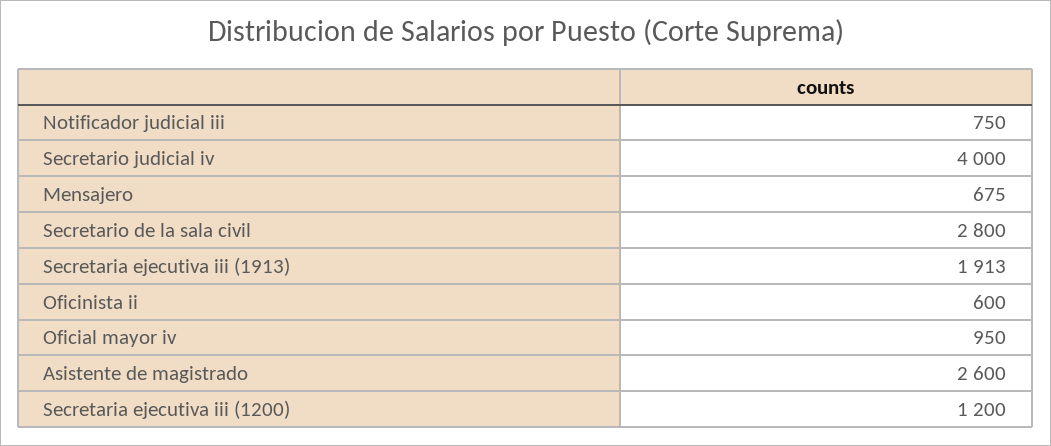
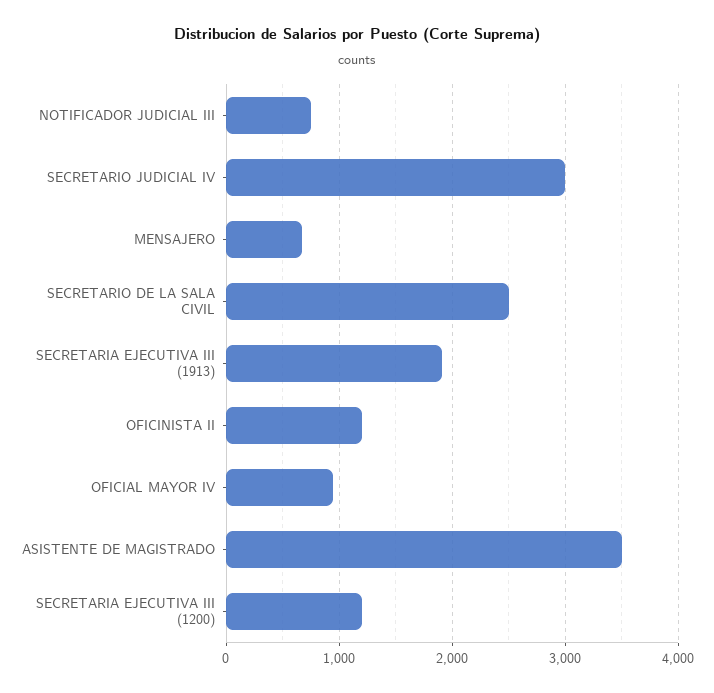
Secretario judicial iv: 4000 -> 3000
Secretario de la sala civil: 2800 -> 2500
Oficinista ii: 600 -> 1200
Asistente de magistrado: 2600 -> 3500

